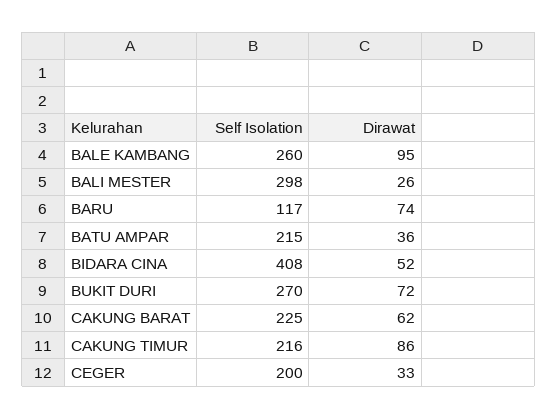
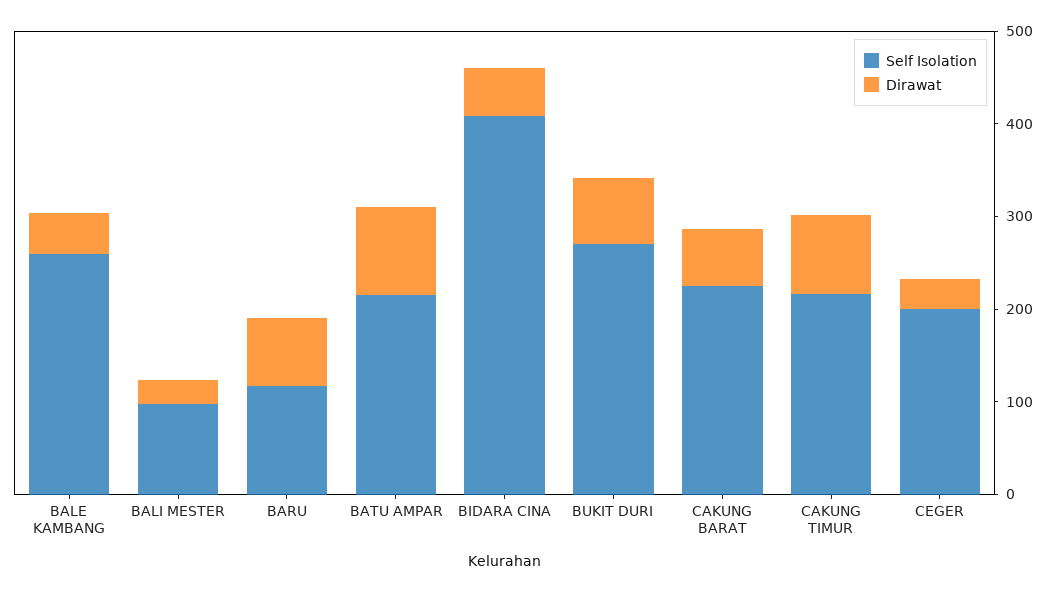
Dirawat, BALE KAMBANG: 95 -> 40
Self Isolation, BALI MESTER: 298 -> 100
Dirawat, BATU AMPAR: 36 -> 100

